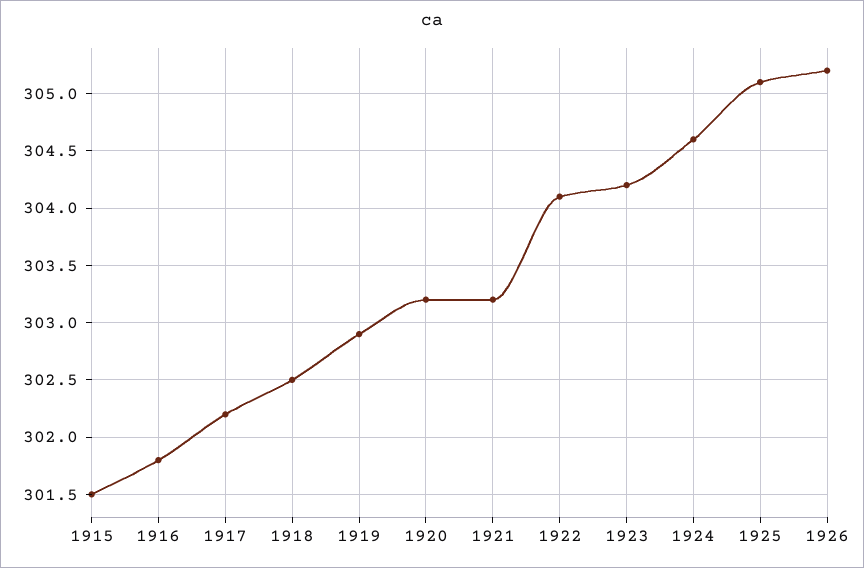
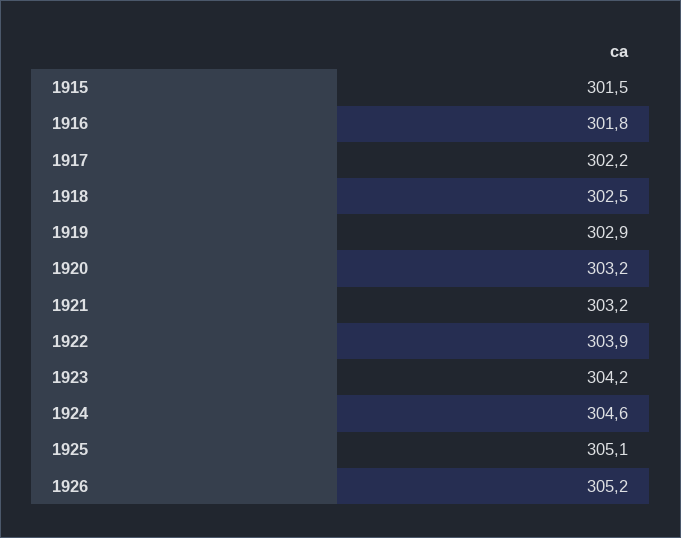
1922: 304.1 -> 303.9

